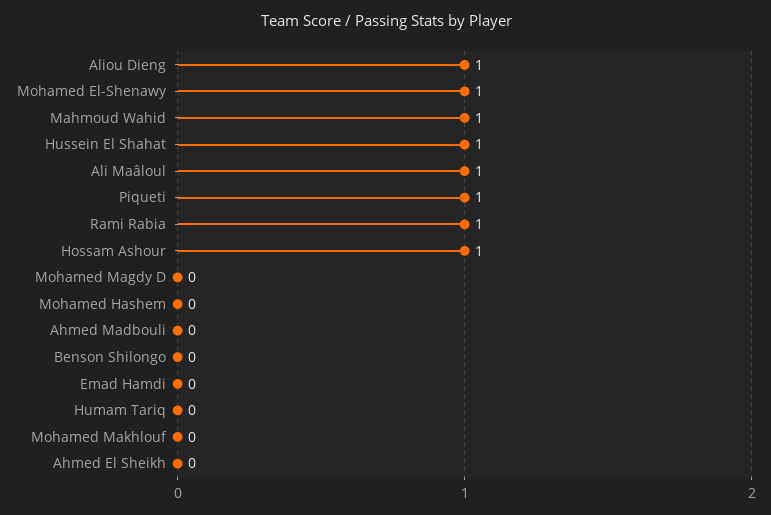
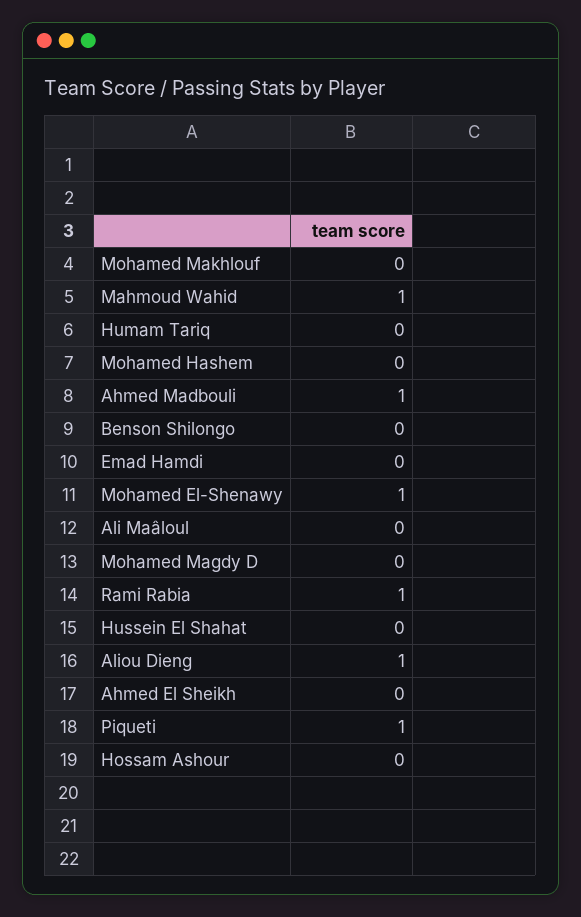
Hussein El Shahat: 1 -> 0
Ali Maâloul: 1 -> 0
Hossam Ashour: 1 -> 0
Ahmed Madbouli: 0 -> 1

